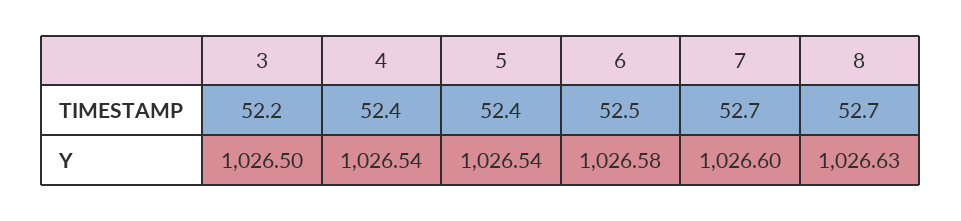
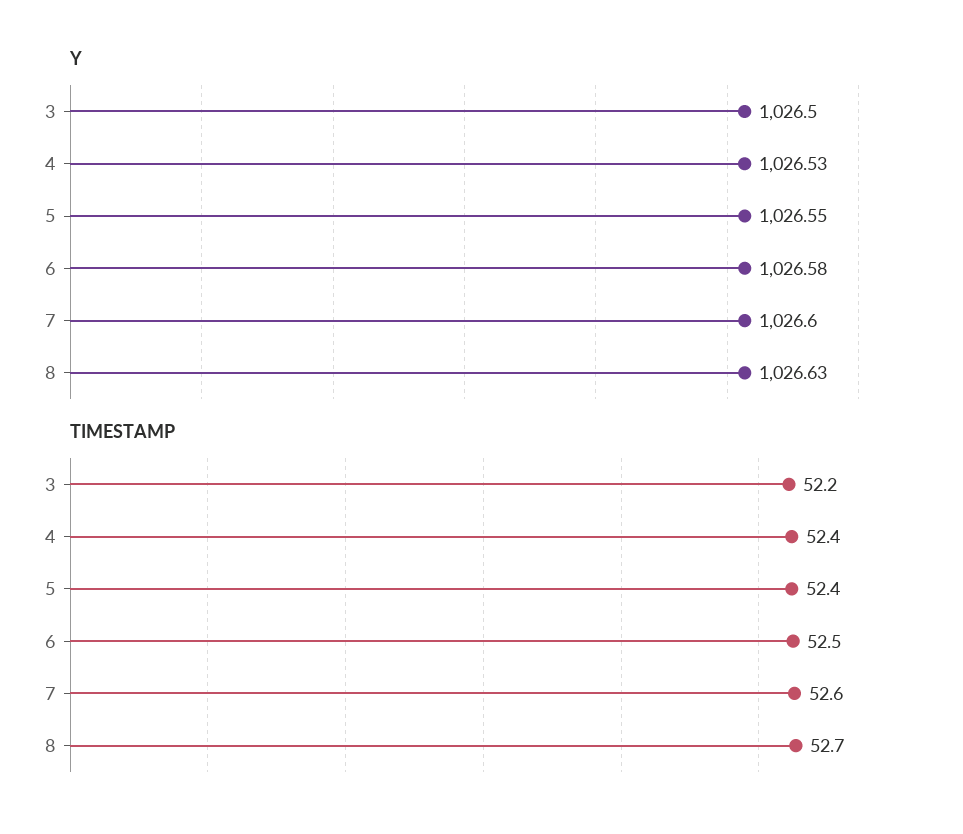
TIMESTAMP, 7: 52.7 -> 52.6
Y, 4: 1026.54 -> 1026.53
Y, 5: 1026.54 -> 1026.55

